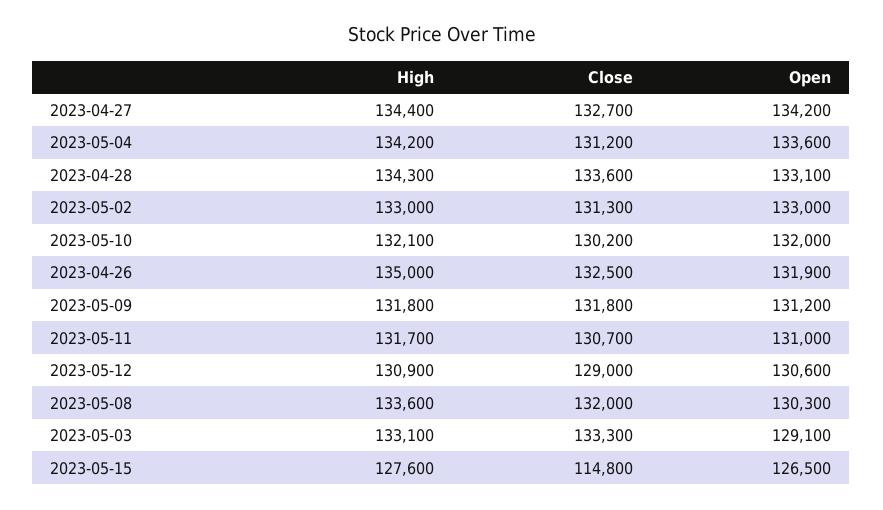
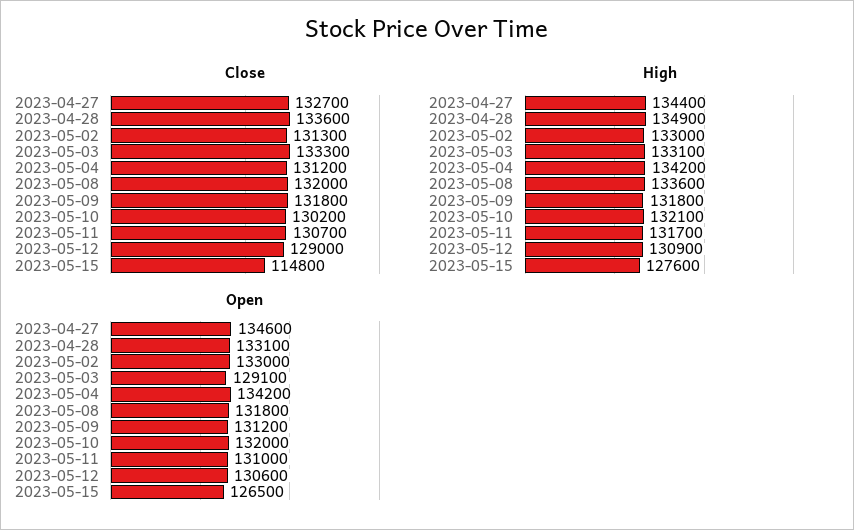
Open, 2023-04-27: 134200 -> 134600
Open, 2023-05-04: 133600 -> 134200
High, 2023-04-28: 134300 -> 134900
High, 2023-04-26: 135000 -> none
Close, 2023-04-26: 132500 -> none
Open, 2023-04-26: 131900 -> none
Open, 2023-05-08: 130300 -> 131800

